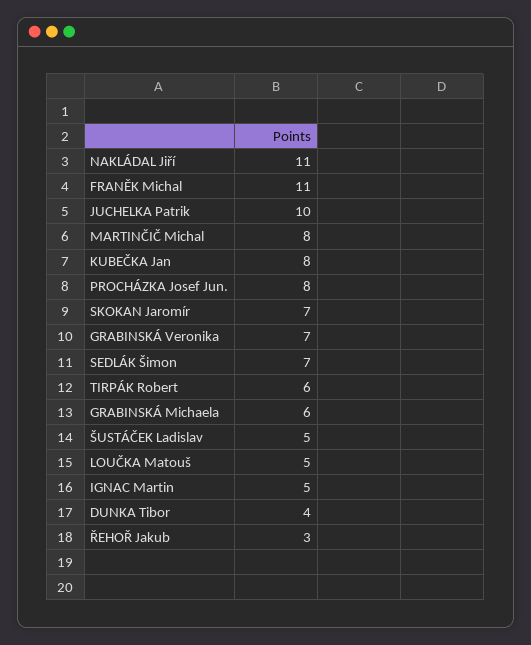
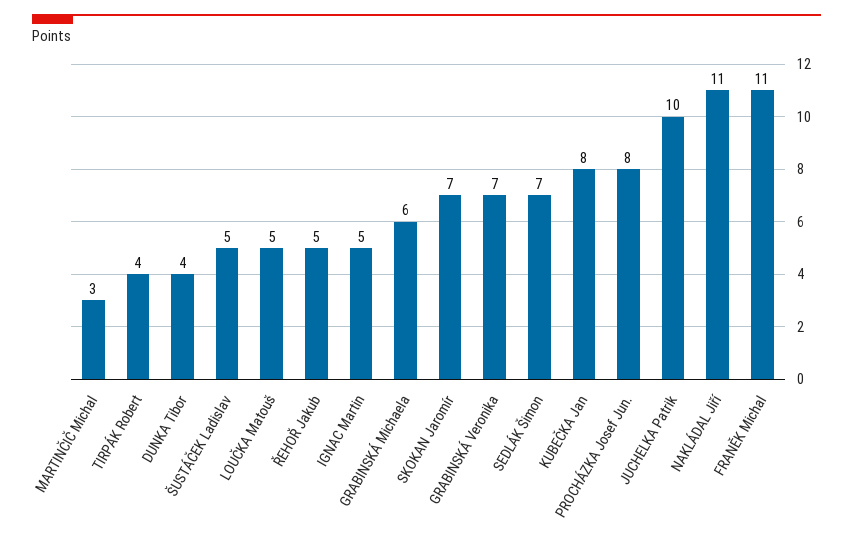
MARTINČIČ Michal: 8 -> 3
TIRPÁK Robert: 6 -> 4
ŘEHOŘ Jakub: 3 -> 5

